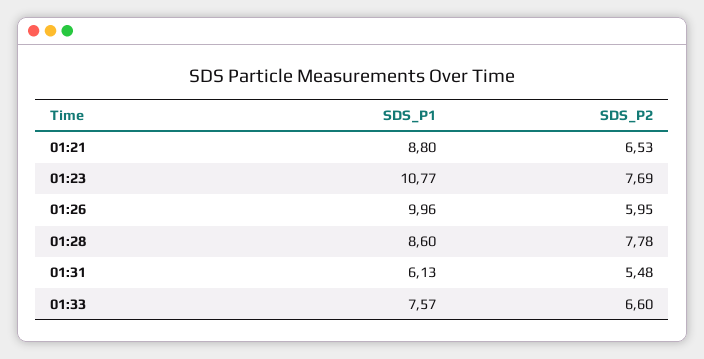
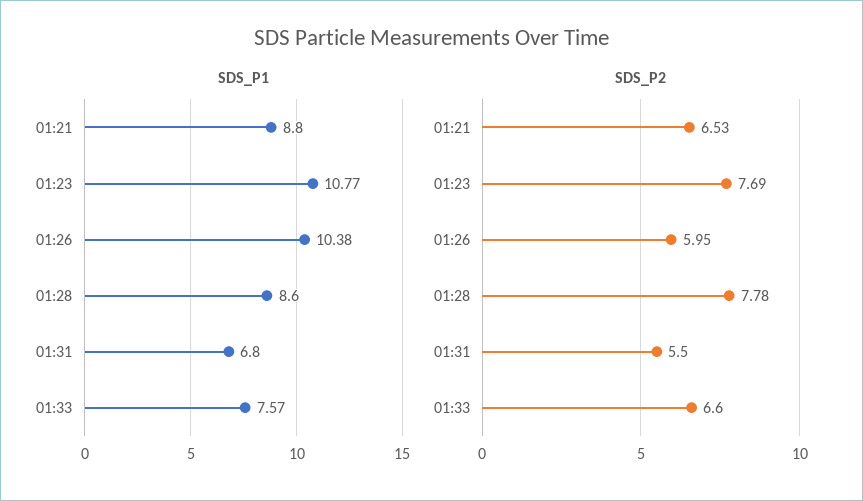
SDS_P1, 01:26: 9.96 -> 10.38
SDS_P1, 01:31: 6.13 -> 6.8
SDS_P2, 01:31: 5.48 -> 5.5

